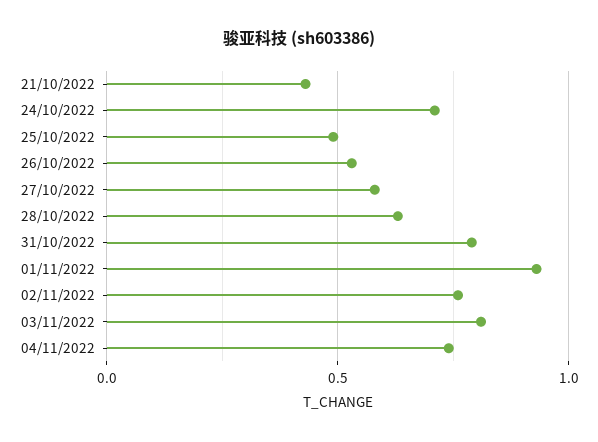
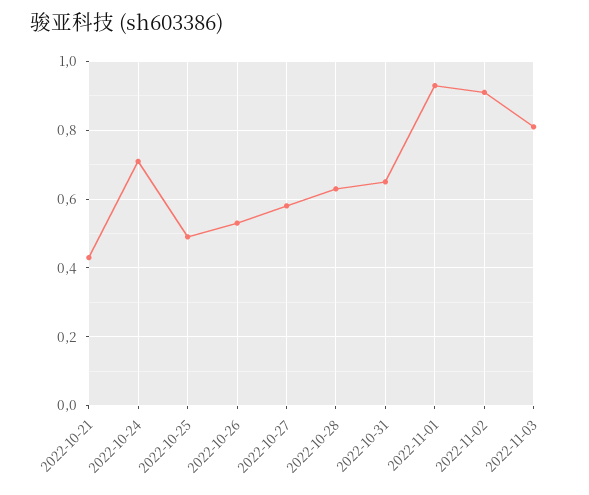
31/10/2022: 0.8 -> 0.65
02/11/2022: 0.75 -> 0.9
04/11/2022: 0.75 -> none

